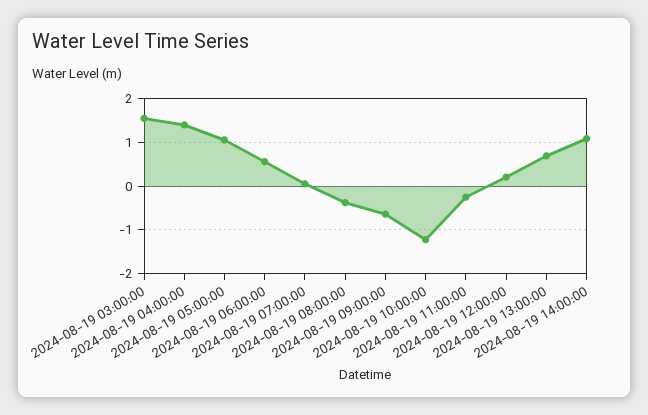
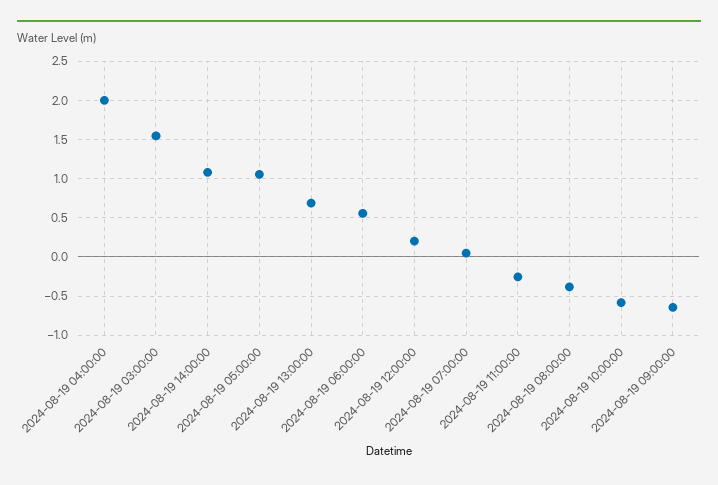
2024-08-19 04:00:00: 1.4 -> 2
2024-08-19 10:00:00: -1.2 -> -0.6

